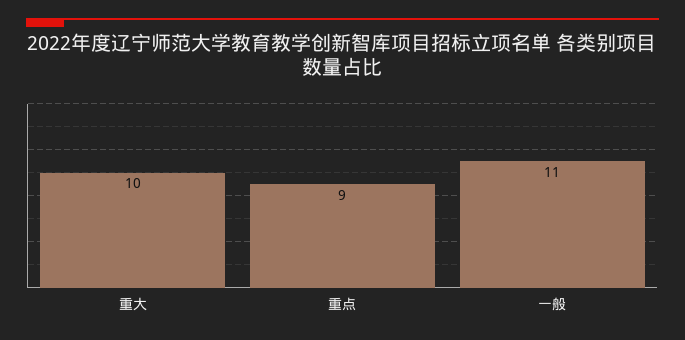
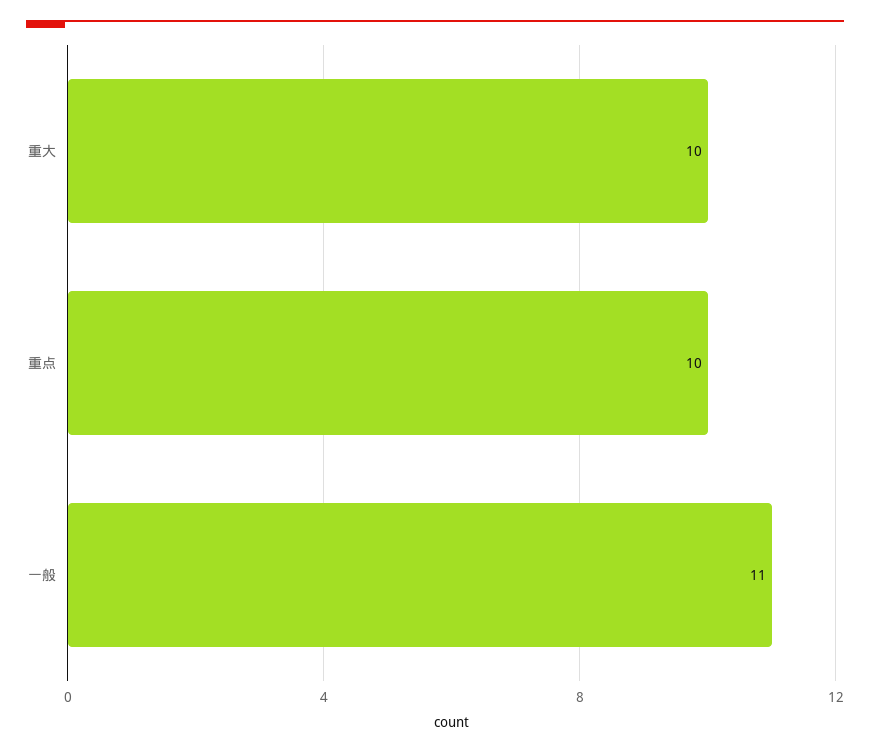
重点: 9 -> 10

